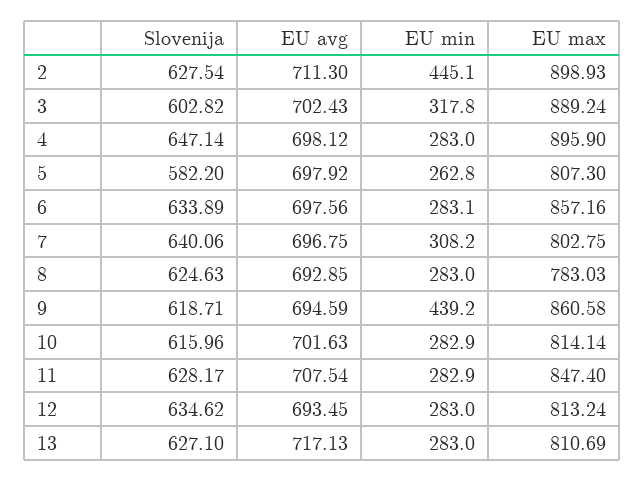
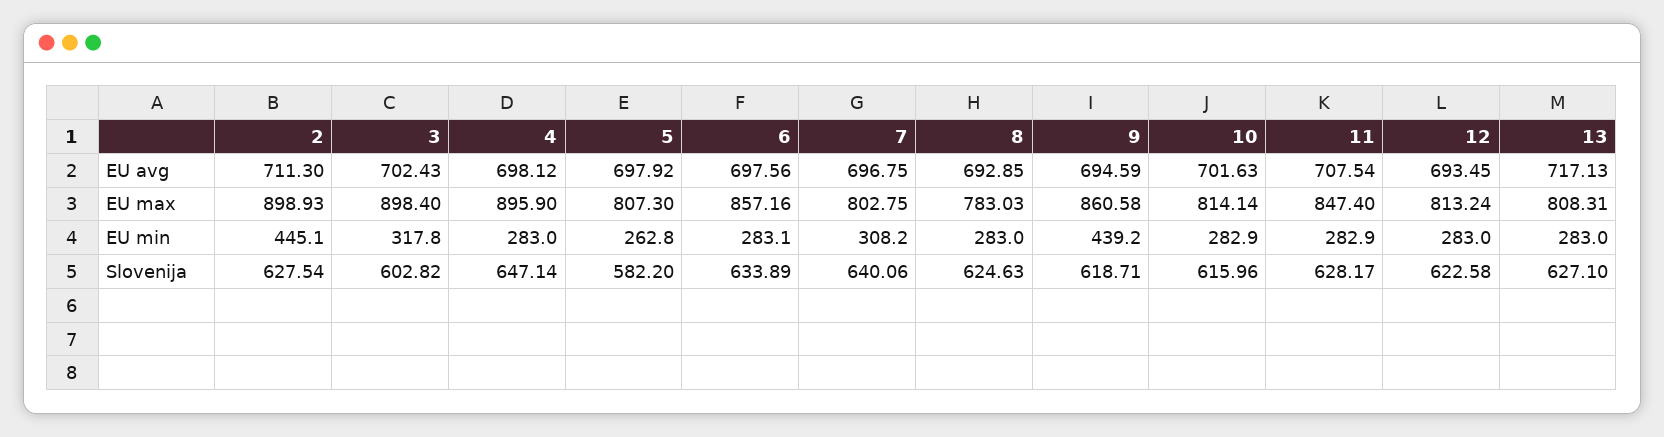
EU max, 3: 889.24 -> 898.4
Slovenija, 12: 634.62 -> 622.58
EU max, 13: 810.69 -> 808.31

